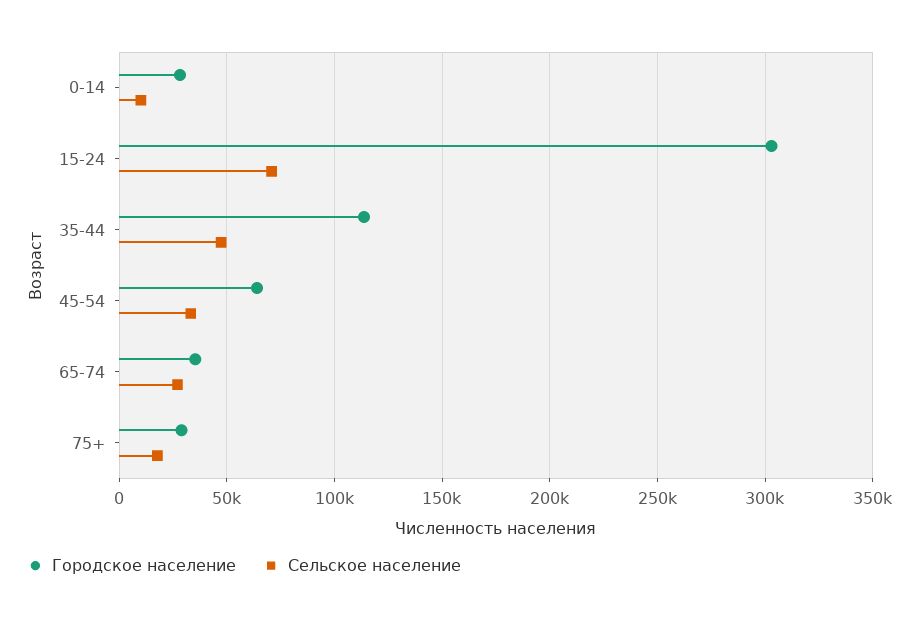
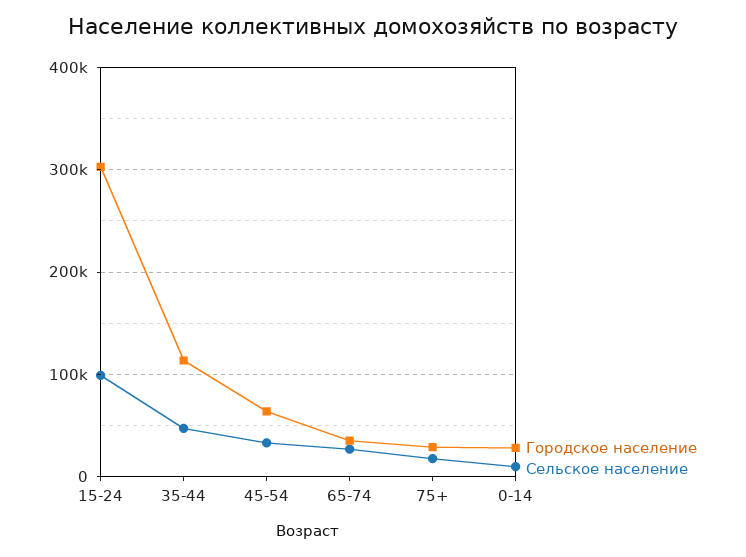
Сельское население, 15-24: 70000 -> 100000

